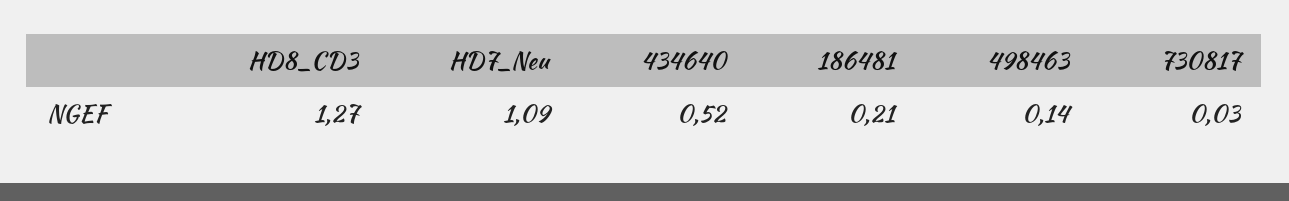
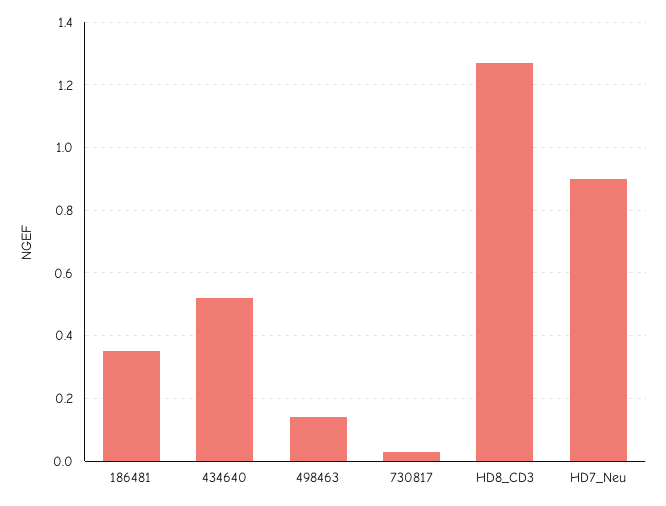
HD7_Neu: 1.09 -> 0.9
186481: 0.21 -> 0.35

